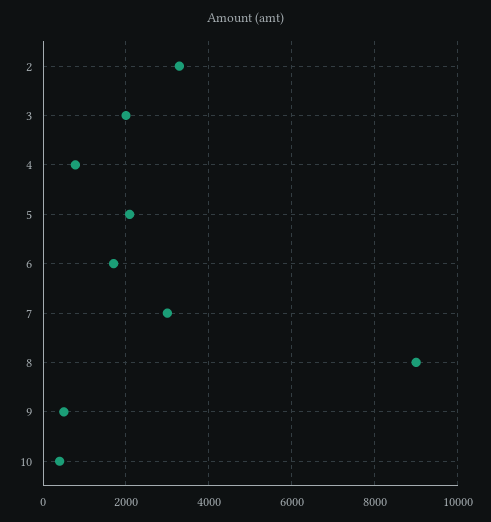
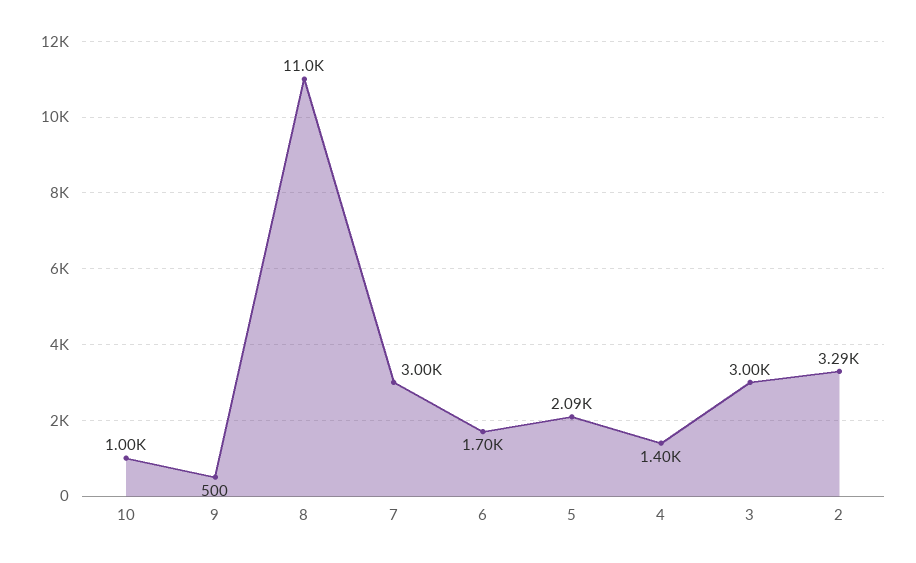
3: 2000 -> 3000
4: 800 -> 1400
8: 9000 -> 11000
10: 400 -> 1000

